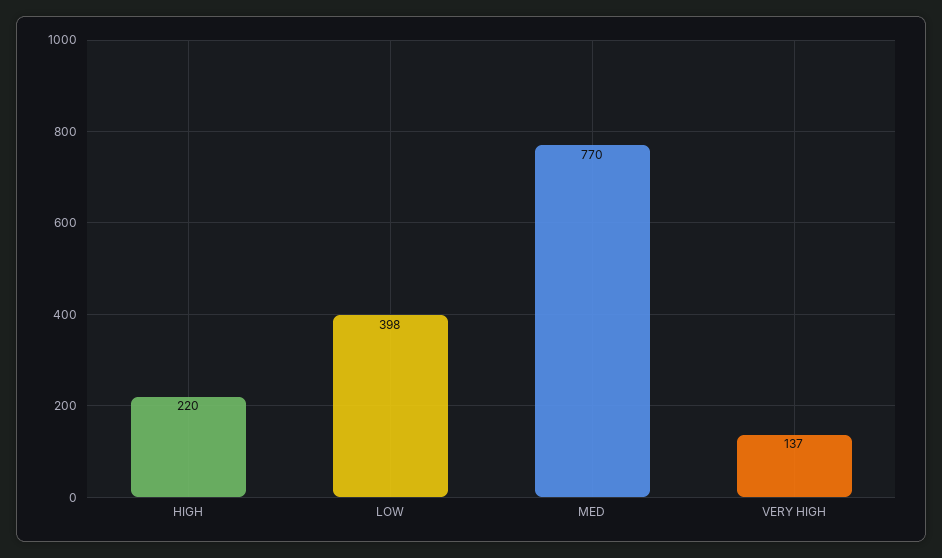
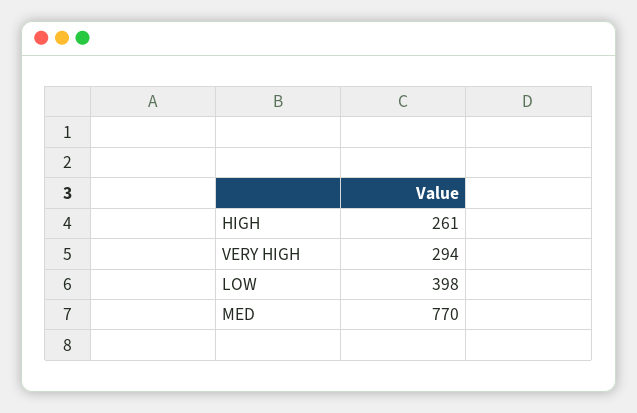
HIGH: 220 -> 261
VERY HIGH: 137 -> 294

